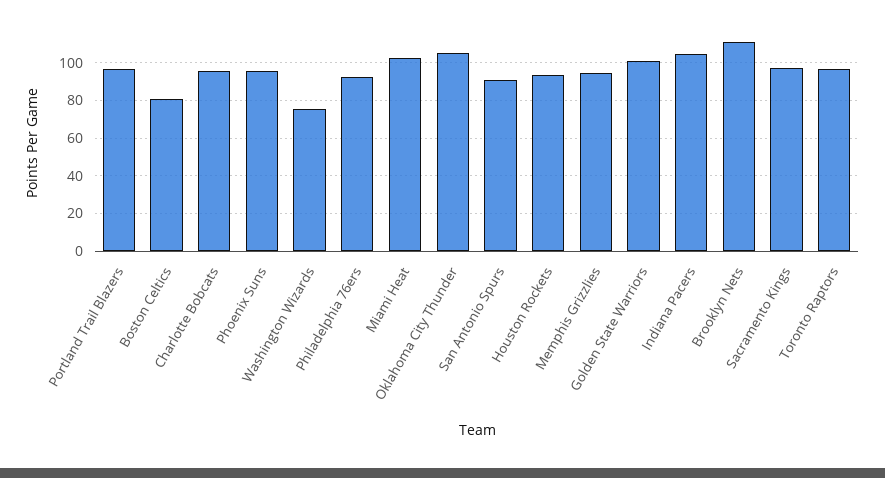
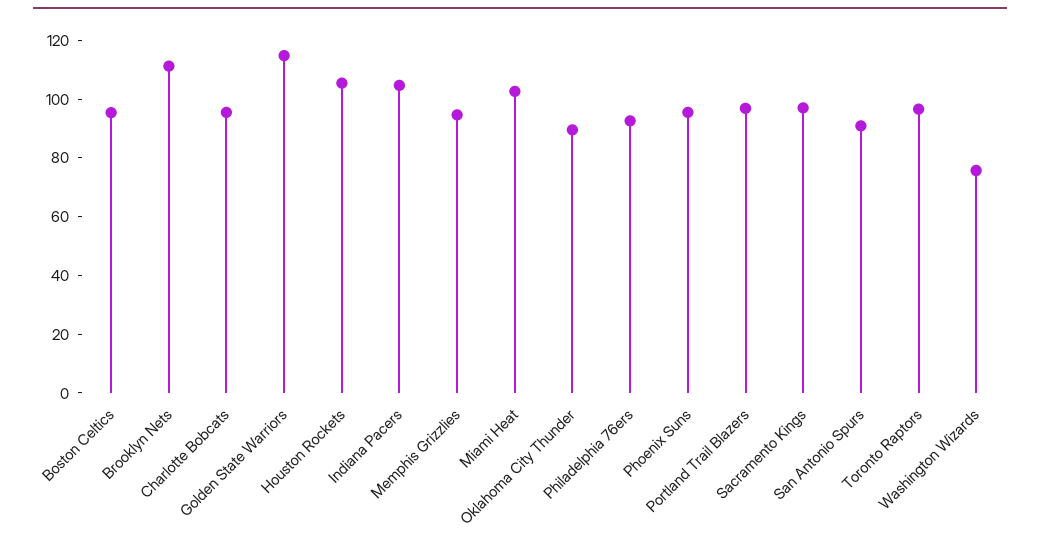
Boston Celtics: 80 -> 95
Oklahoma City Thunder: 105 -> 90
Houston Rockets: 95 -> 105
Golden State Warriors: 100 -> 115

